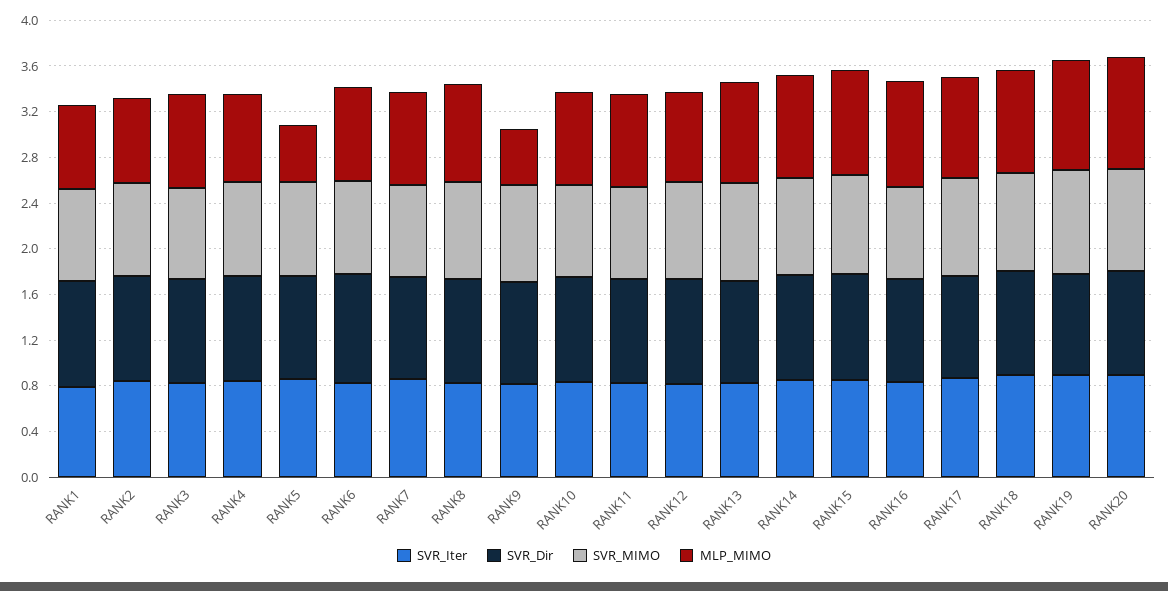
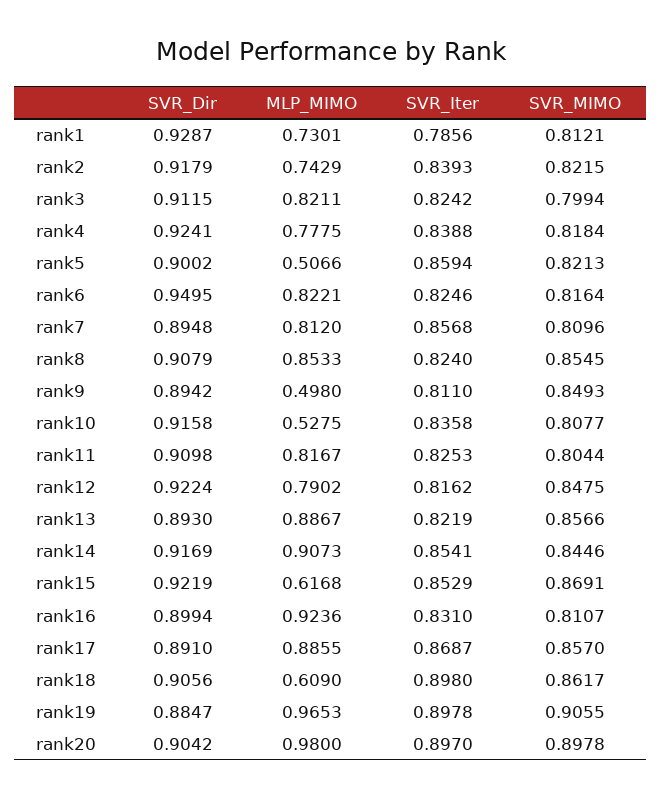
MLP_MIMO, RANK10: 0.8 -> 0.5275
MLP_MIMO, RANK15: 0.9 -> 0.6168
MLP_MIMO, RANK18: 0.9 -> 0.609

